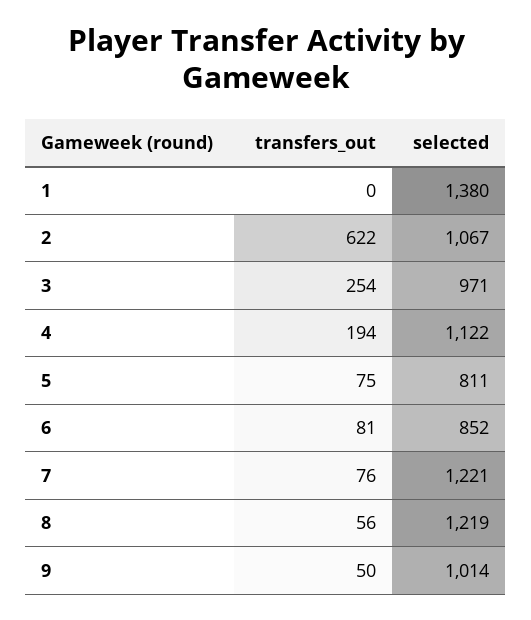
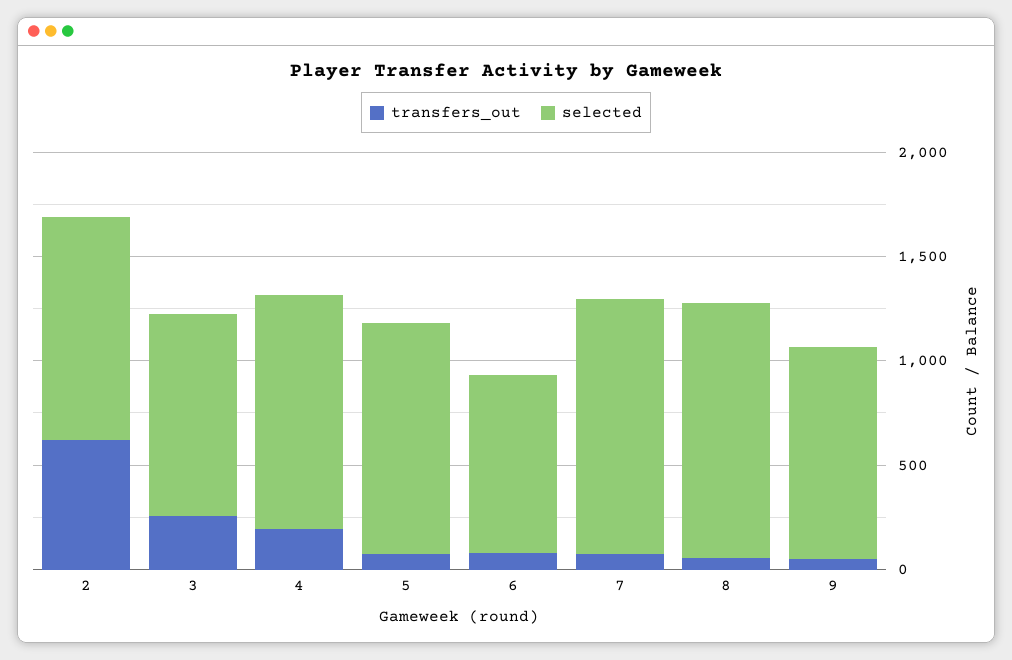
transfers_out, 1: 0 -> none
selected, 1: 1380 -> none
selected, 5: 811 -> 1100

